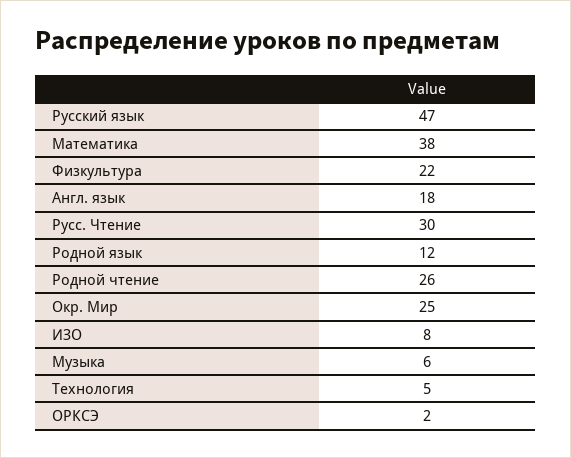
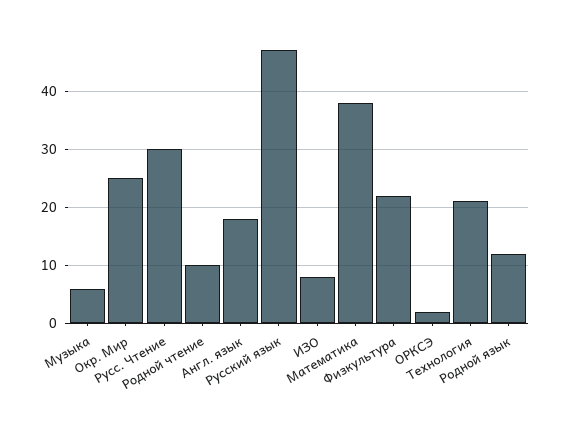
Родной чтение: 26 -> 10
Технология: 5 -> 20

